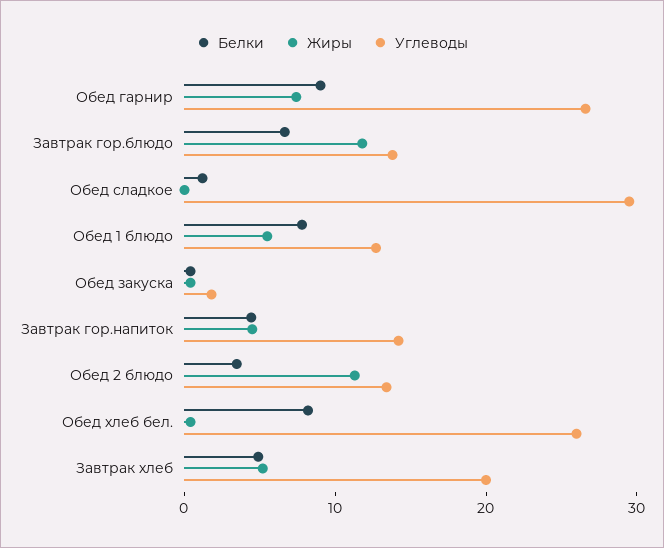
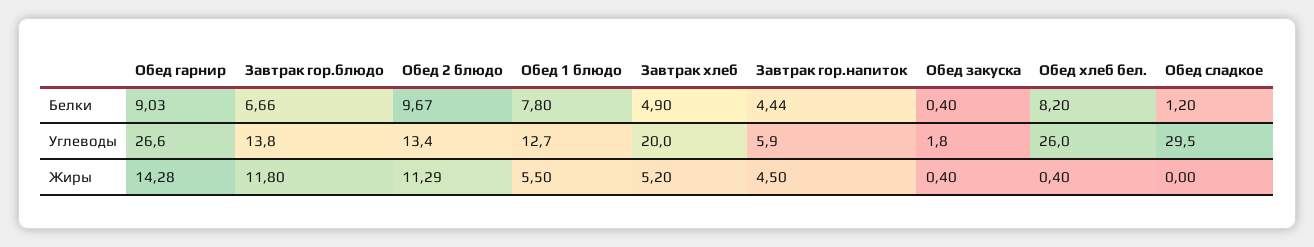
Жиры, Обед гарнир: 8 -> 14.28
Углеводы, Завтрак гор.напиток: 14 -> 5.9
Белки, Обед 2 блюдо: 4 -> 9.67

